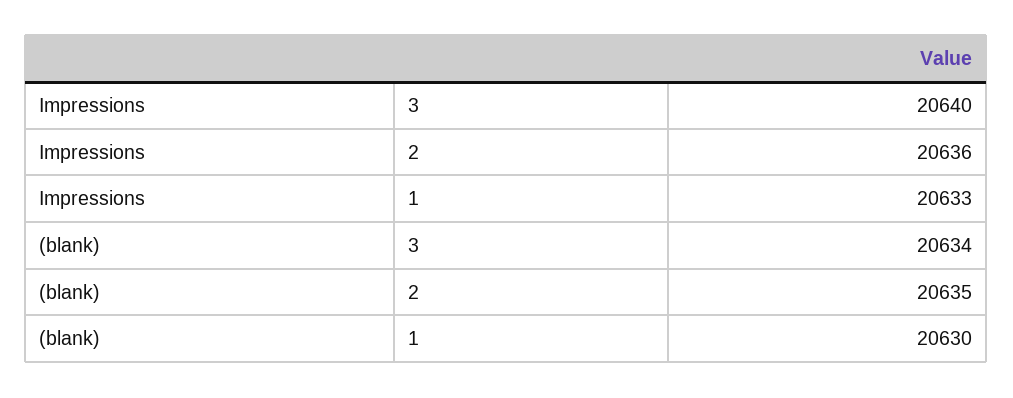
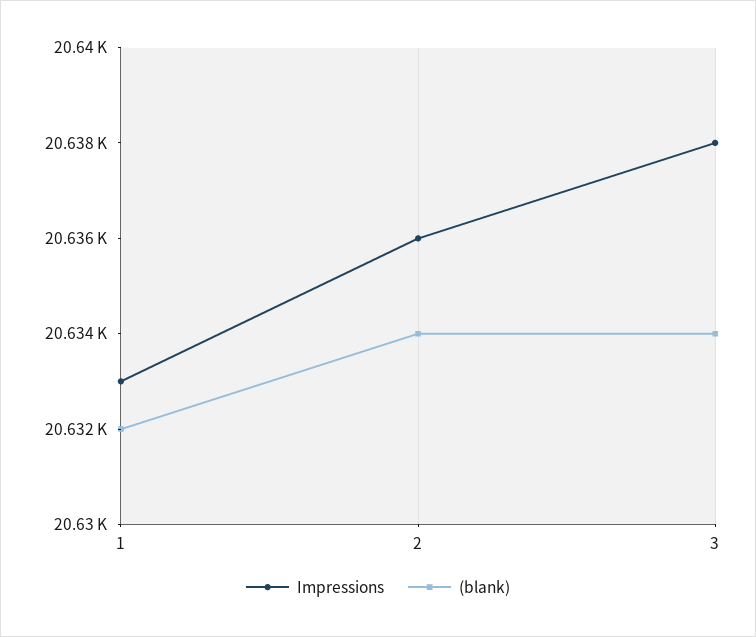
Impressions, 3: 20640 -> 20638
(blank), 2: 20635 -> 20634
(blank), 1: 20630 -> 20632

